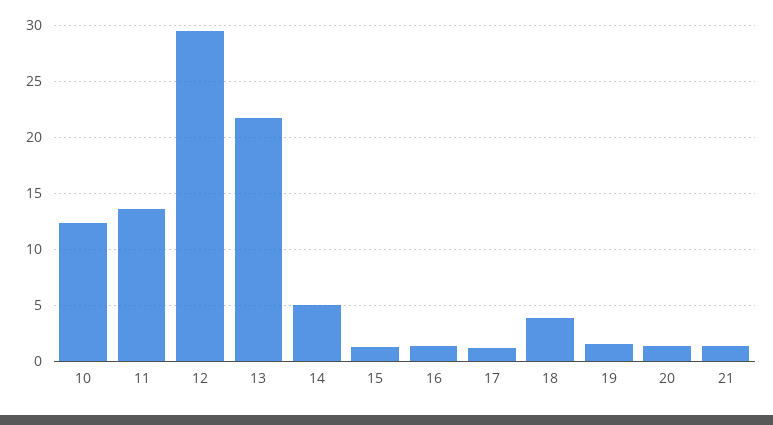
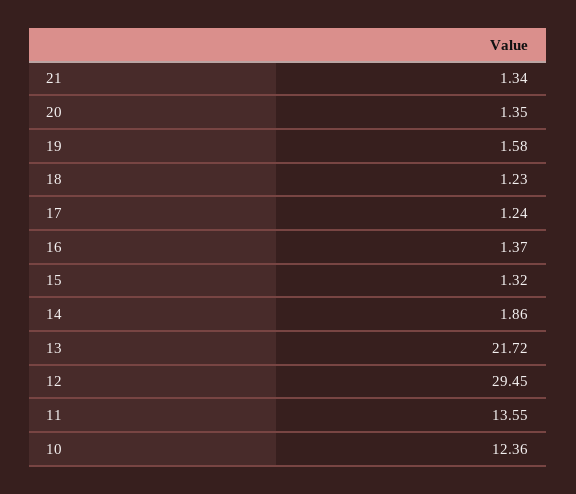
14: 5 -> 1.86
18: 4 -> 1.23

